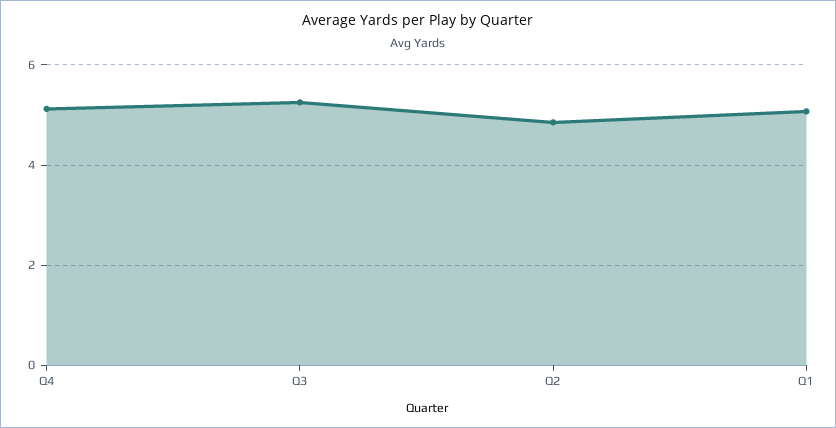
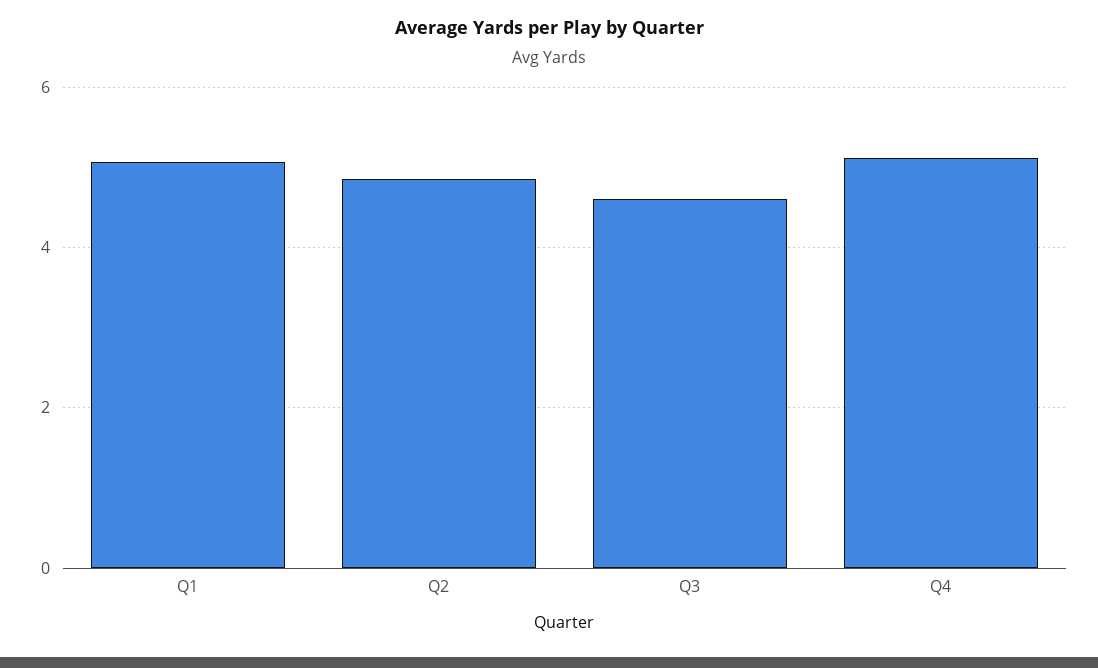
Q3: 5.2 -> 4.6

